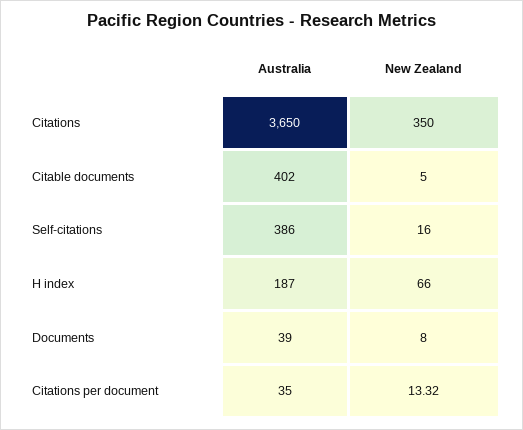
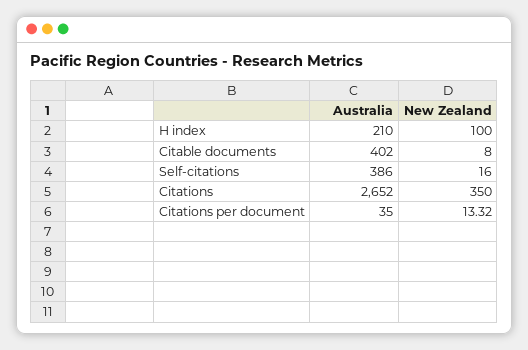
Australia, Citations: 3650 -> 2652
New Zealand, Citable documents: 5 -> 8
Australia, H index: 187 -> 210
New Zealand, H index: 66 -> 100
Australia, Documents: 39 -> none
New Zealand, Documents: 8 -> none

